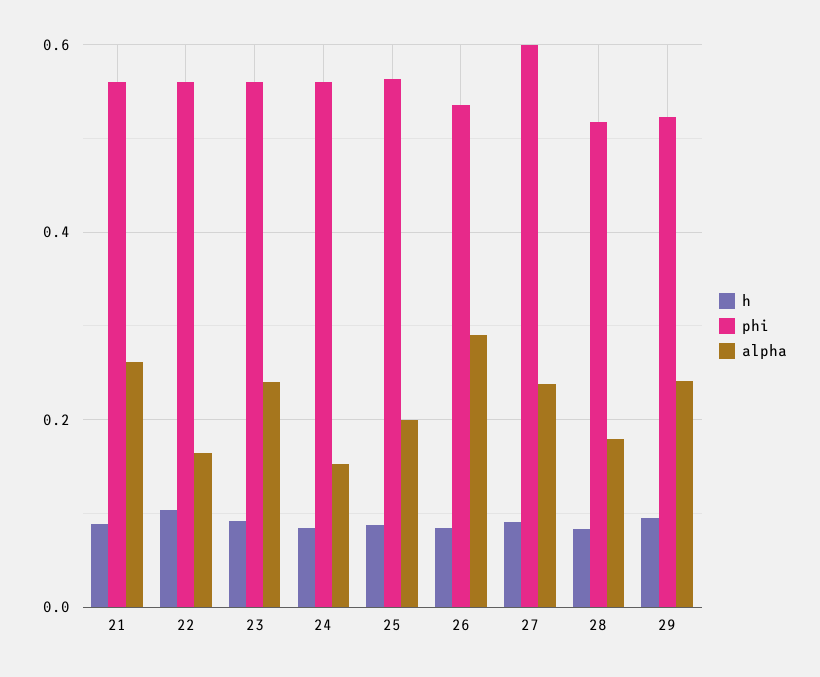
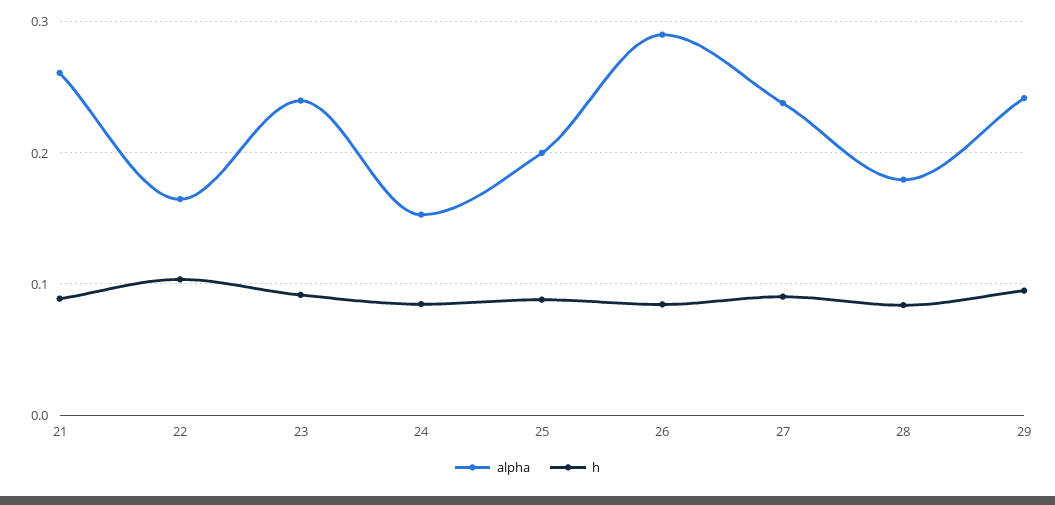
phi, 21: 0.56 -> none
phi, 22: 0.56 -> none
phi, 23: 0.56 -> none
phi, 24: 0.56 -> none
phi, 25: 0.56 -> none
phi, 26: 0.54 -> none
phi, 27: 0.6 -> none
phi, 28: 0.52 -> none
phi, 29: 0.52 -> none

